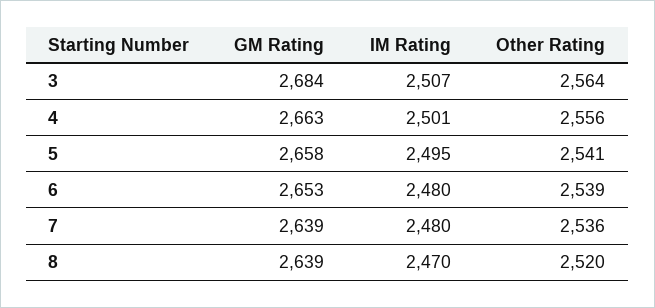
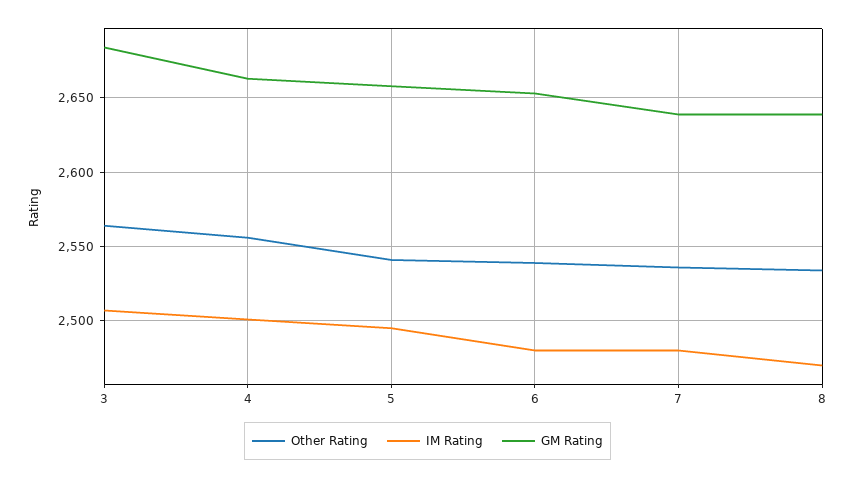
Other Rating, 8: 2520 -> 2535

